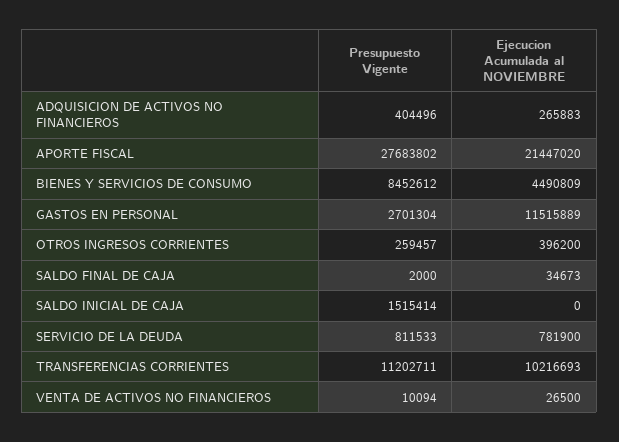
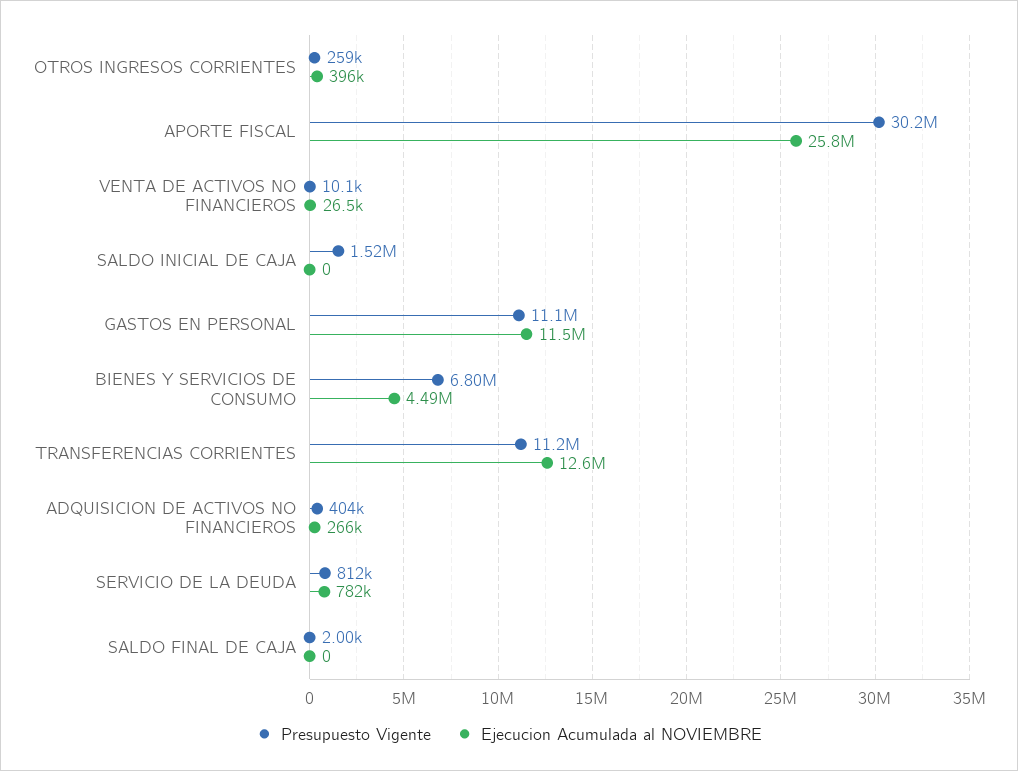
Presupuesto Vigente, APORTE FISCAL: 27683802 -> 30200000
Ejecucion Acumulada al NOVIEMBRE, APORTE FISCAL: 21447020 -> 25800000
Presupuesto Vigente, BIENES Y SERVICIOS DE CONSUMO: 8452612 -> 6800000
Presupuesto Vigente, GASTOS EN PERSONAL: 2701304 -> 11100000
Ejecucion Acumulada al NOVIEMBRE, SALDO FINAL DE CAJA: 34673 -> 0
Ejecucion Acumulada al NOVIEMBRE, TRANSFERENCIAS CORRIENTES: 10216693 -> 12600000

